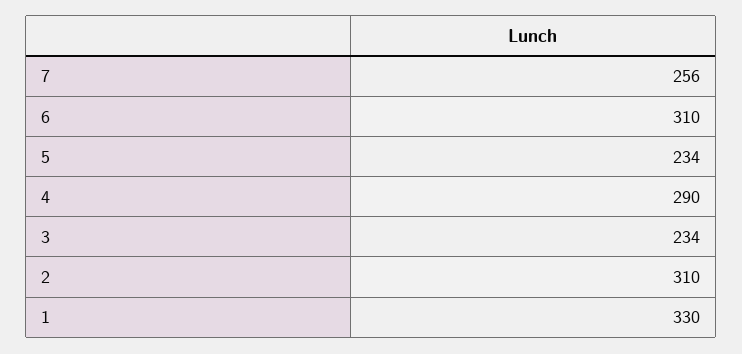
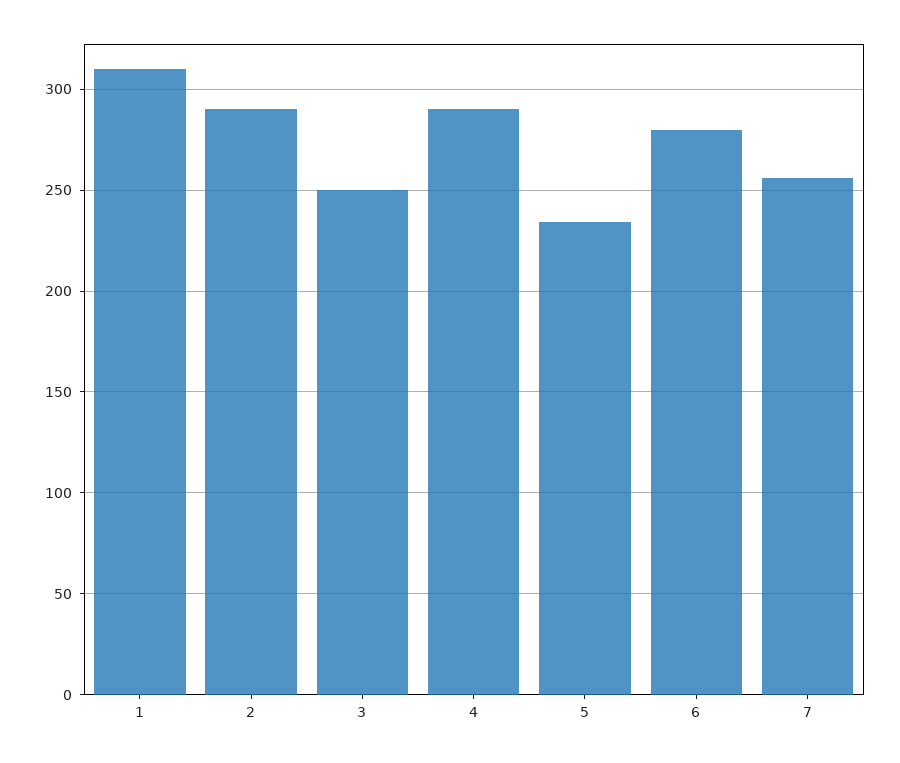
6: 310 -> 280
3: 234 -> 250
2: 310 -> 290
1: 330 -> 310

